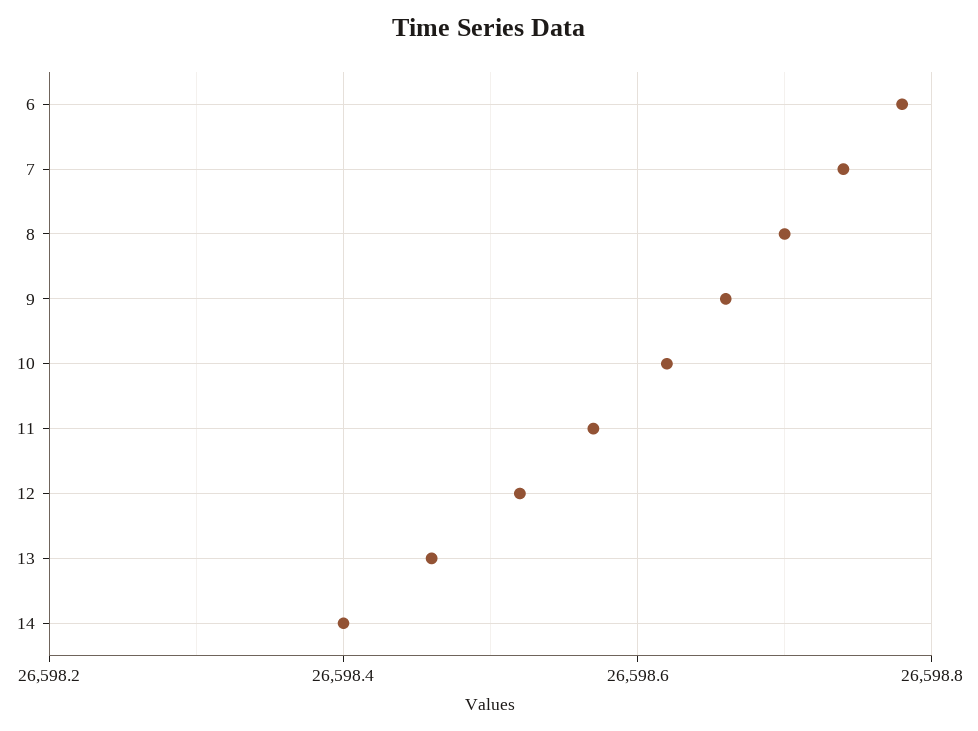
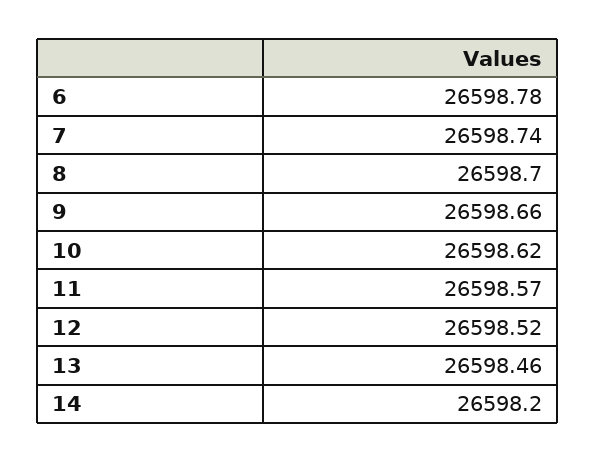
14: 26598.4 -> 26598.2

